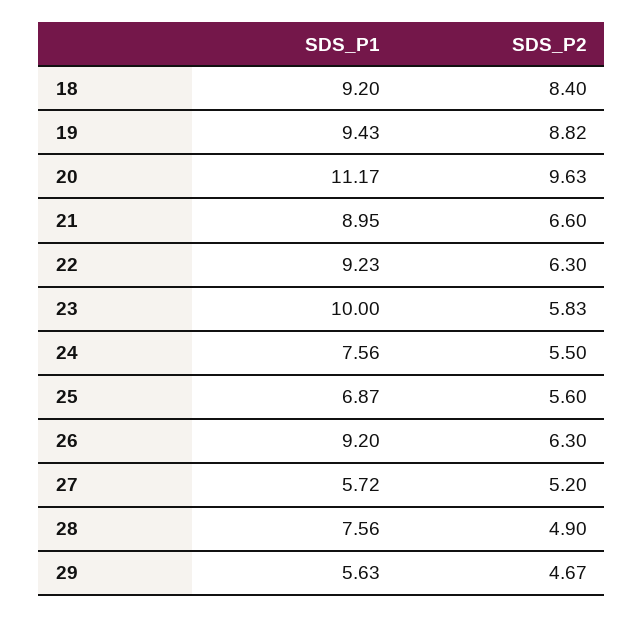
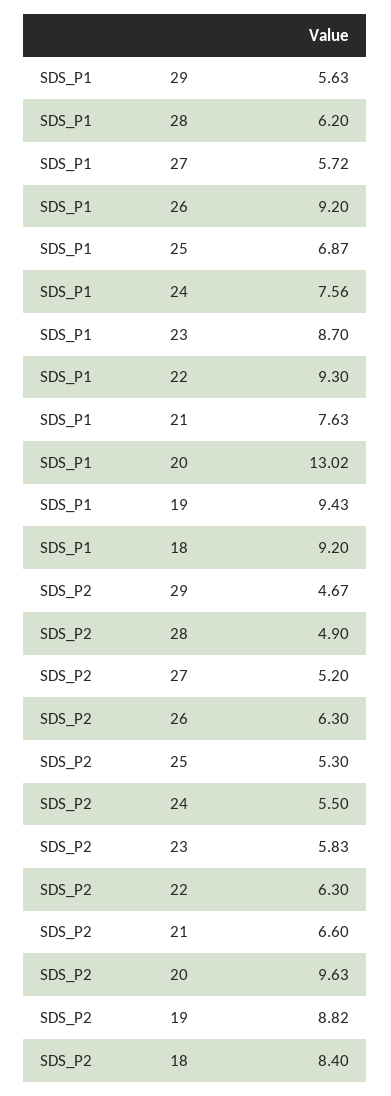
SDS_P1, 20: 11.17 -> 13.02
SDS_P1, 21: 8.95 -> 7.63
SDS_P1, 22: 9.23 -> 9.3
SDS_P1, 23: 10 -> 8.7
SDS_P2, 25: 5.6 -> 5.3
SDS_P1, 28: 7.56 -> 6.2

